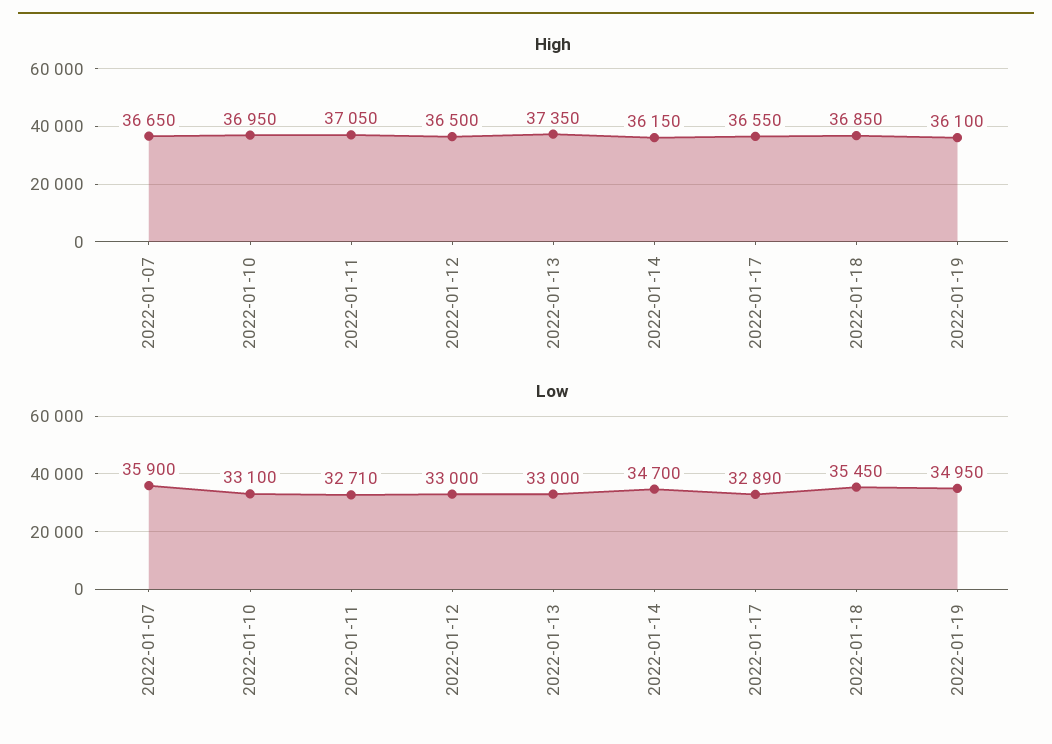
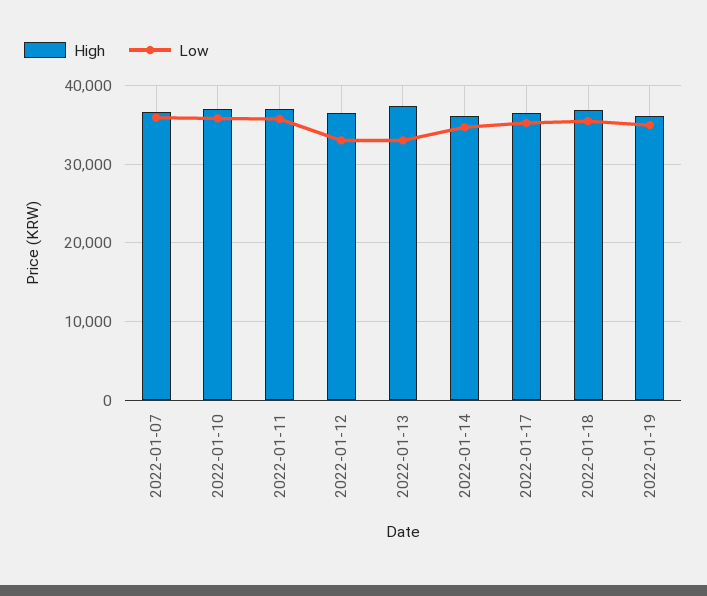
Low, 2022-01-10: 33100 -> 36000
Low, 2022-01-11: 32710 -> 36000
Low, 2022-01-17: 32890 -> 35000

